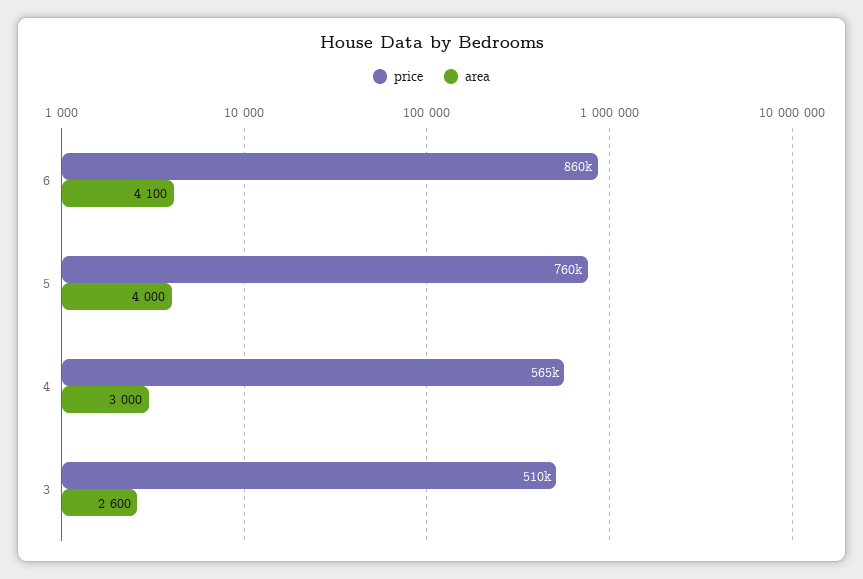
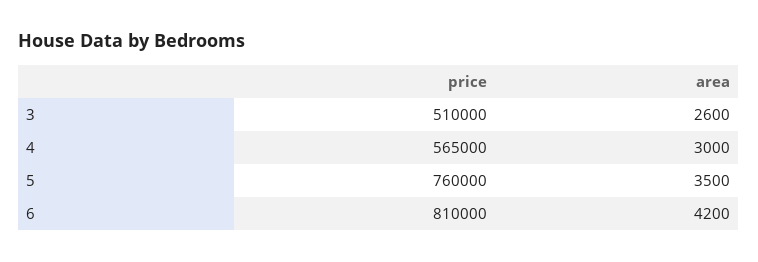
price, 6: 860000 -> 810000
area, 6: 4100 -> 4200
area, 5: 4000 -> 3500

